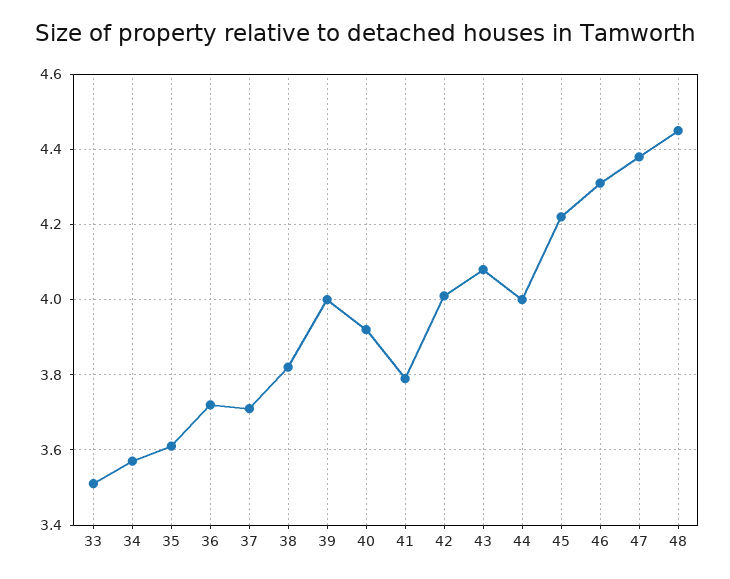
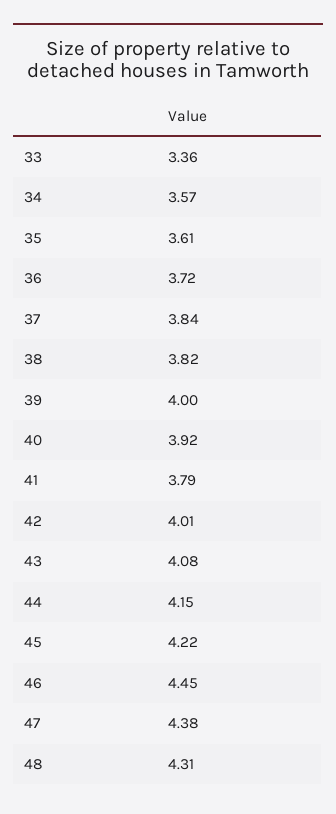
33: 3.5 -> 3.36
37: 3.7 -> 3.84
44: 4 -> 4.15
46: 4.3 -> 4.45
48: 4.45 -> 4.31

